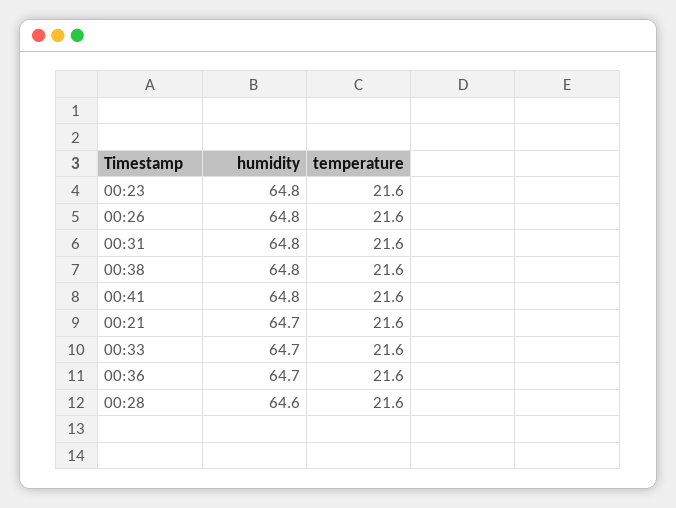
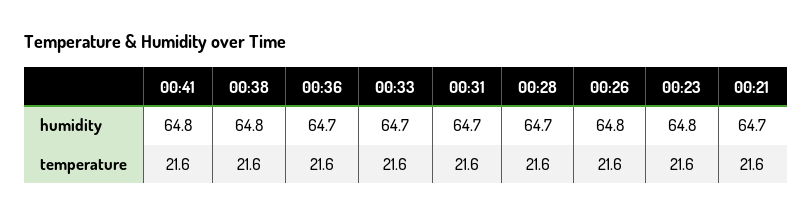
humidity, 00:31: 64.8 -> 64.7
humidity, 00:28: 64.6 -> 64.7

